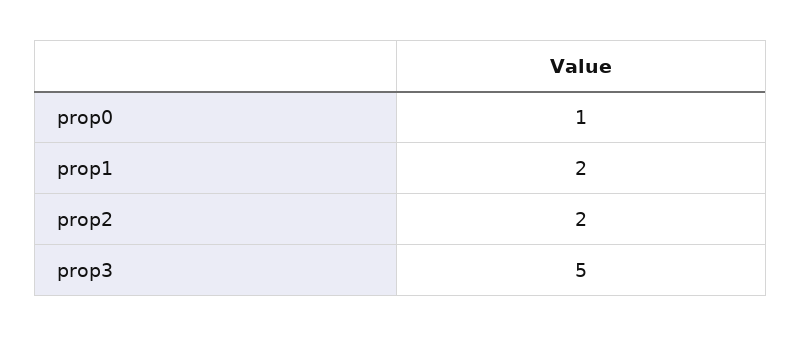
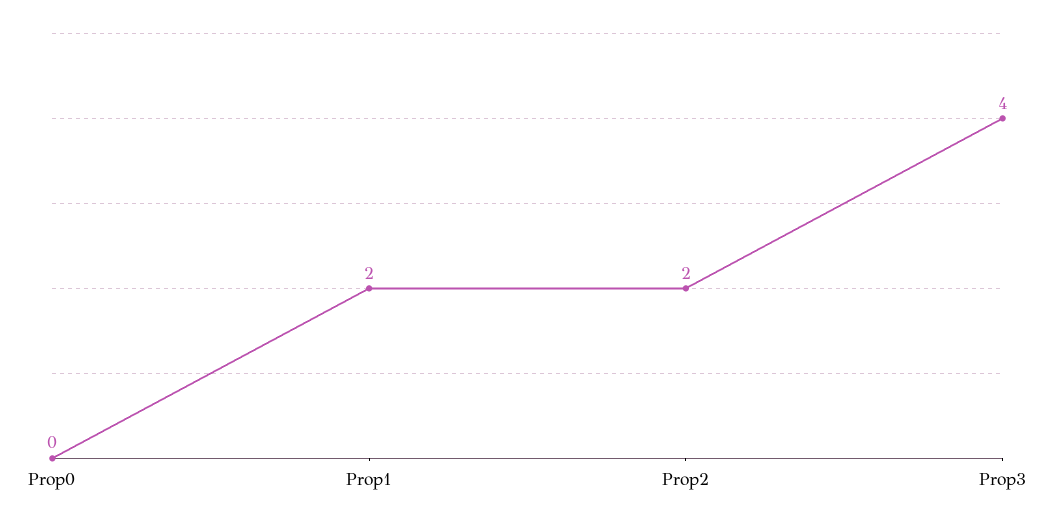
prop0: 1 -> 0
prop3: 5 -> 4

